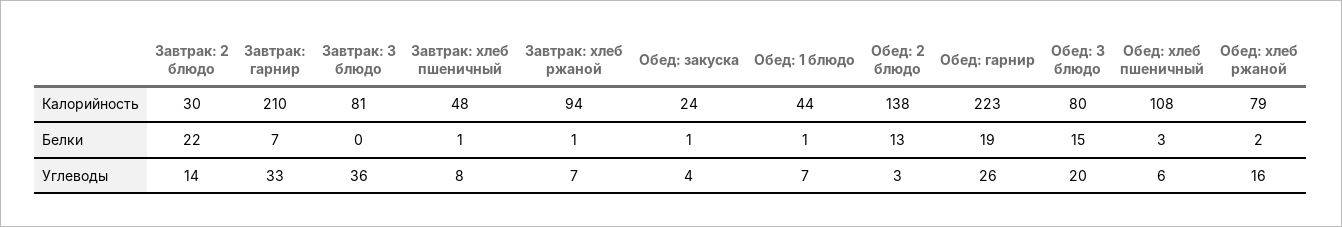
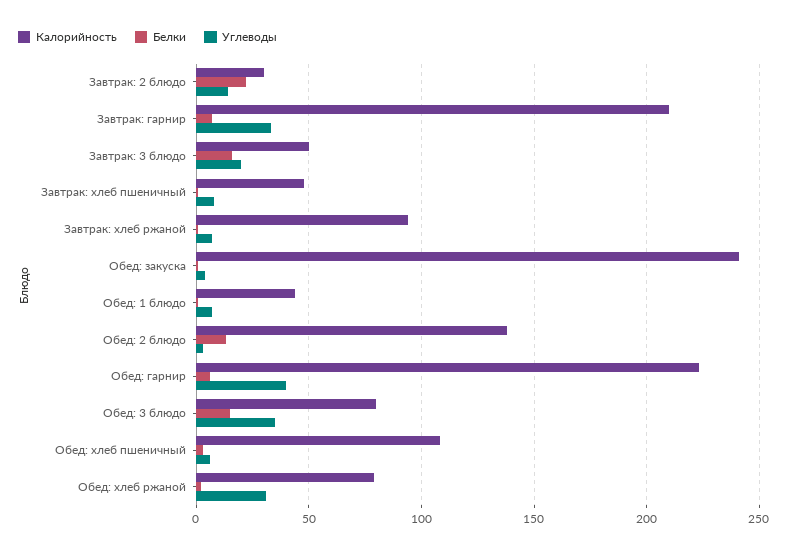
Калорийность, Завтрак: 3 блюдо: 81 -> 50
Калорийность, Обед: закуска: 24 -> 240
Белки, Завтрак: 3 блюдо: 0 -> 15
Белки, Обед: гарнир: 19 -> 5
Углеводы, Завтрак: 3 блюдо: 36 -> 20
Углеводы, Обед: гарнир: 26 -> 40
Углеводы, Обед: 3 блюдо: 20 -> 35
Углеводы, Обед: хлеб ржаной: 16 -> 30

